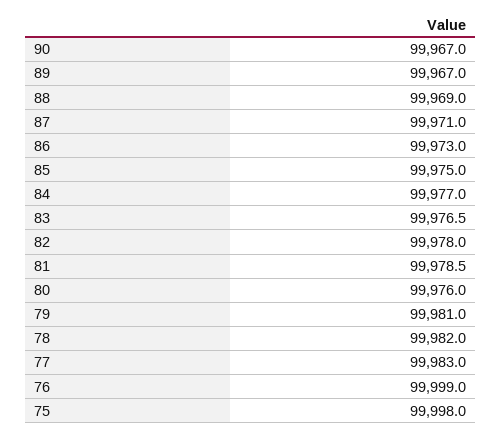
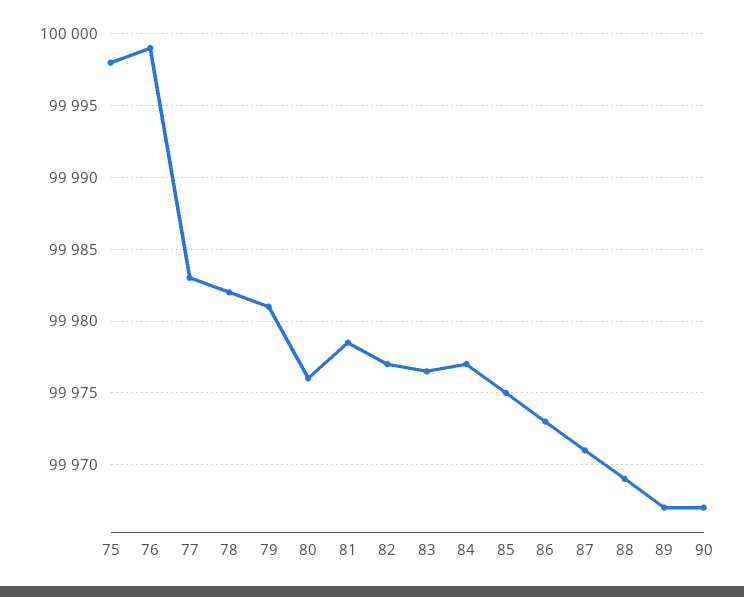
82: 99978 -> 99977

